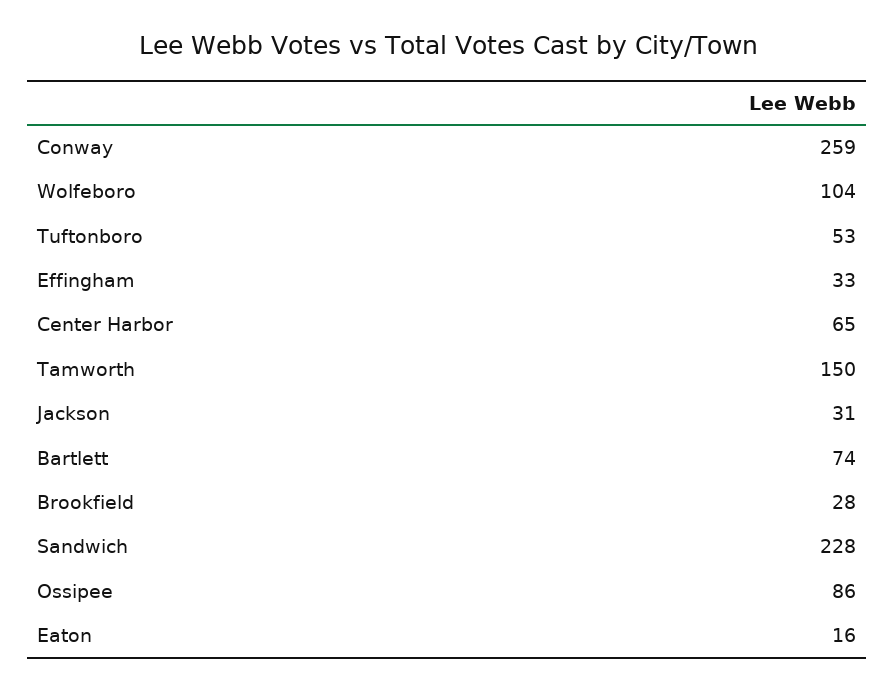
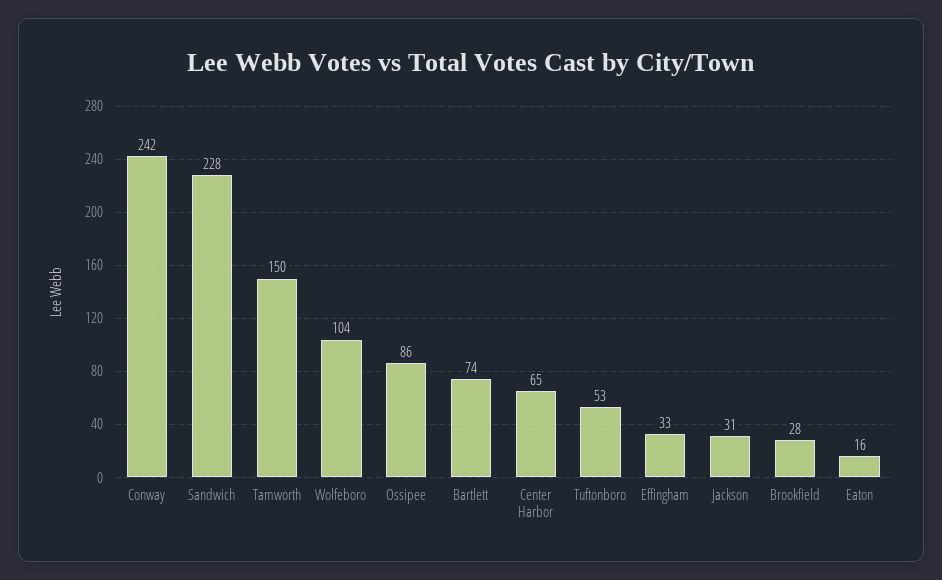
Conway: 259 -> 242

